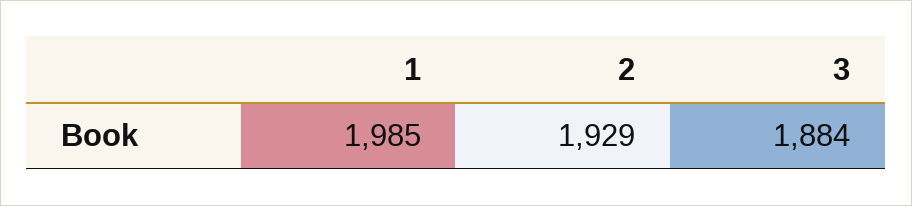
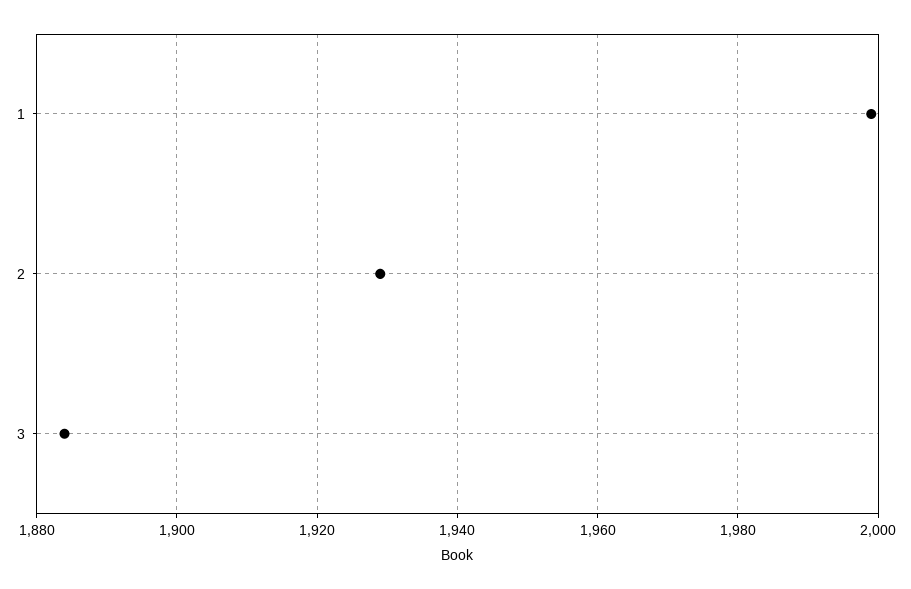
1: 1985 -> 2000

